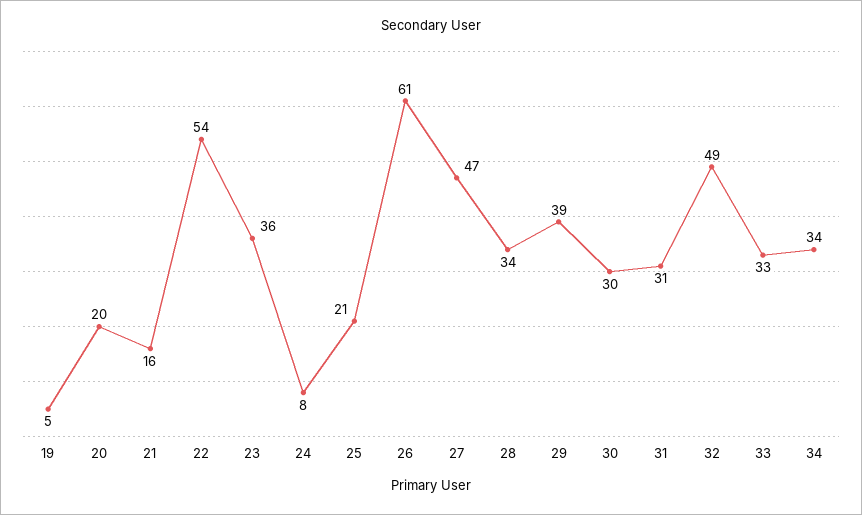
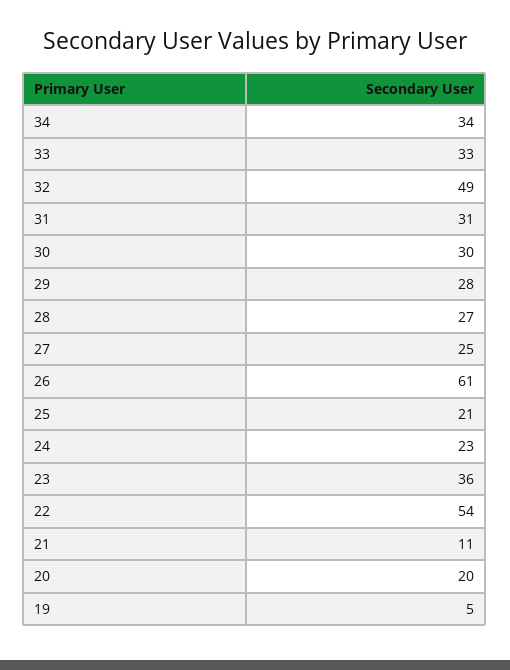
21: 16 -> 11
24: 8 -> 23
27: 47 -> 25
28: 34 -> 27
29: 39 -> 28

